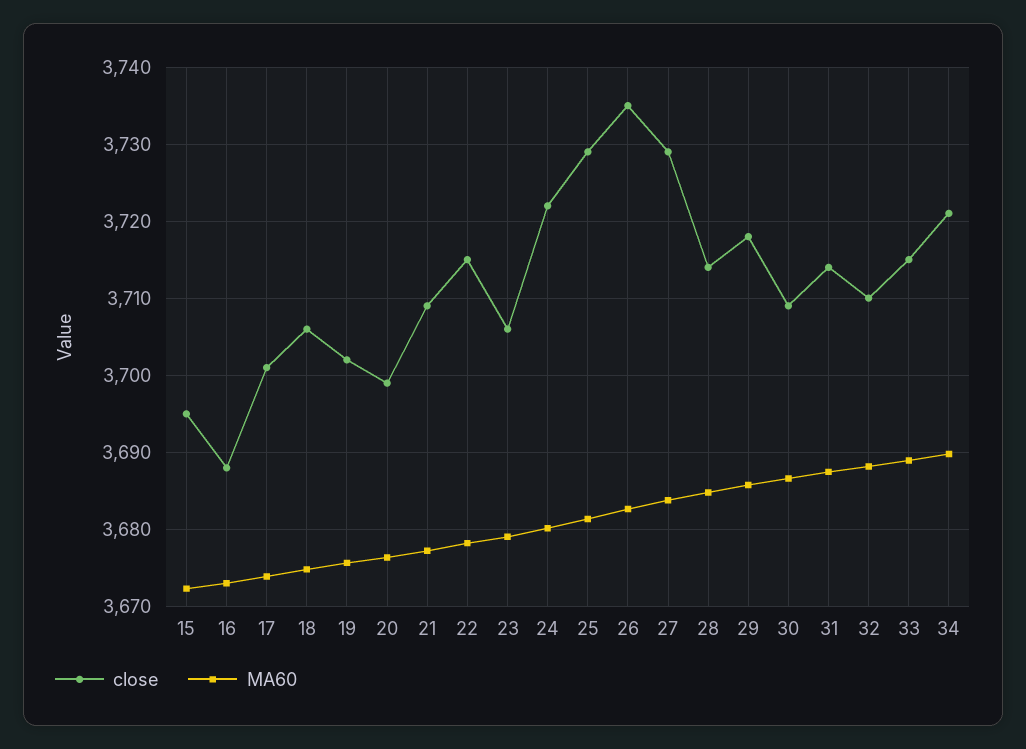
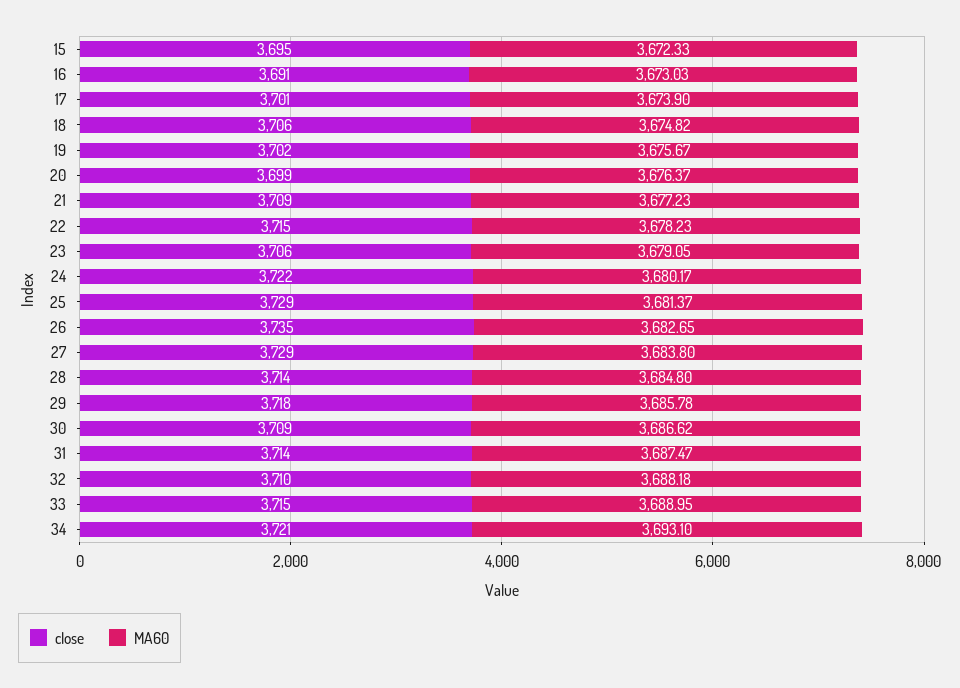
close, 16: 3688 -> 3691
MA60, 34: 3690 -> 3693.1

